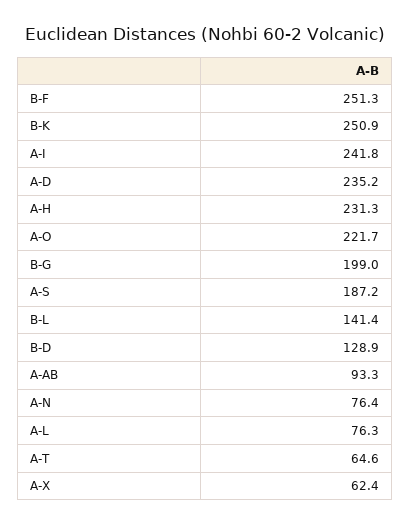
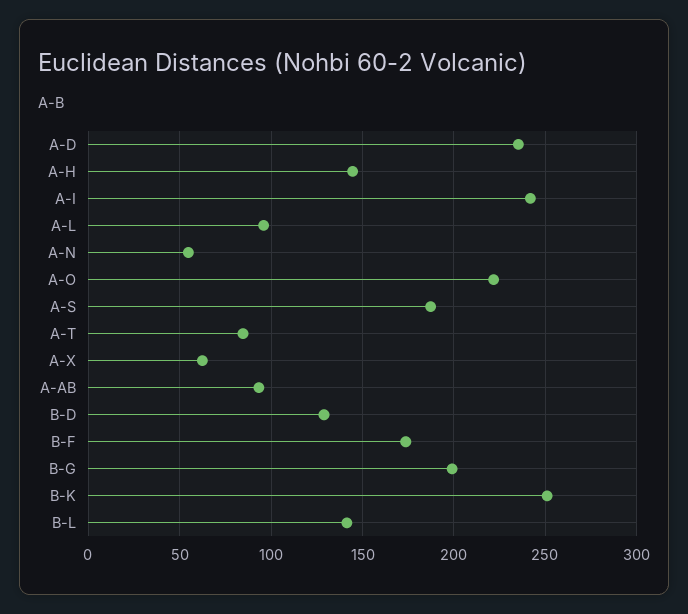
B-F: 251.3 -> 175
A-H: 231.3 -> 145
A-N: 76.4 -> 55
A-L: 76.3 -> 95
A-T: 64.6 -> 85

